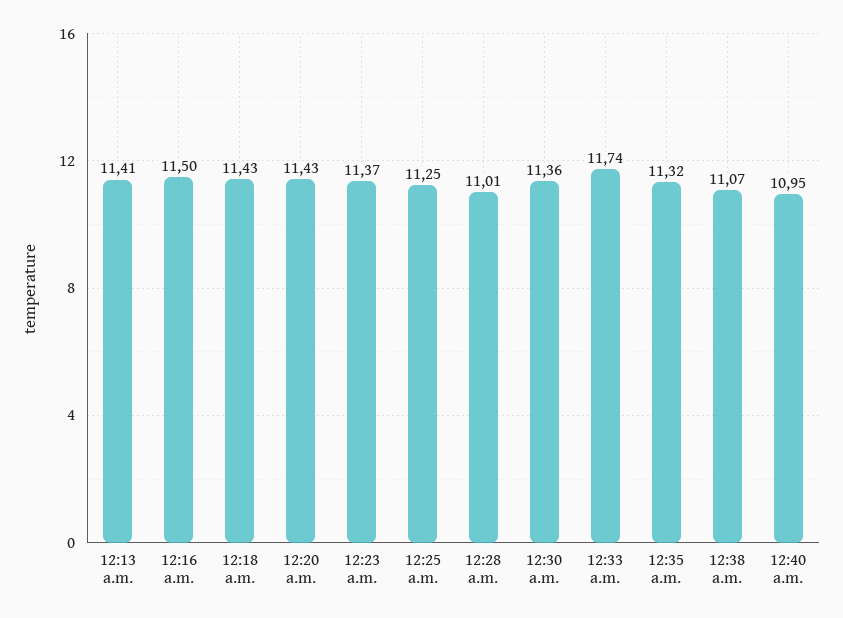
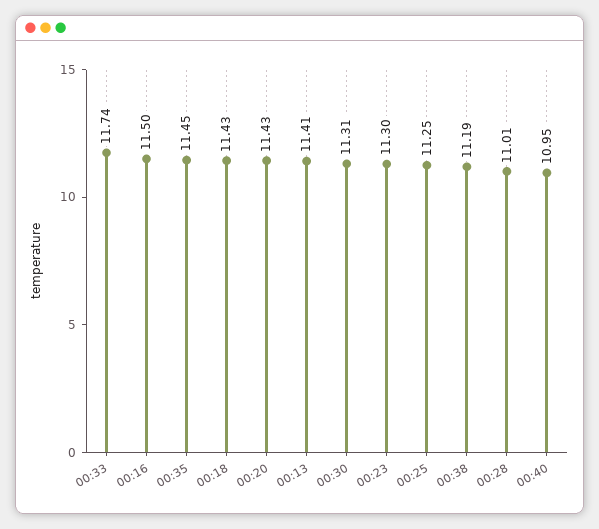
12:23 a.m.: 11.37 -> 11.3
12:30 a.m.: 11.36 -> 11.31
12:35 a.m.: 11.32 -> 11.45
12:38 a.m.: 11.07 -> 11.19

